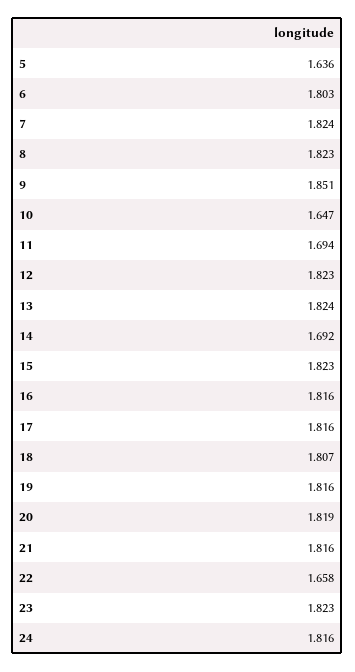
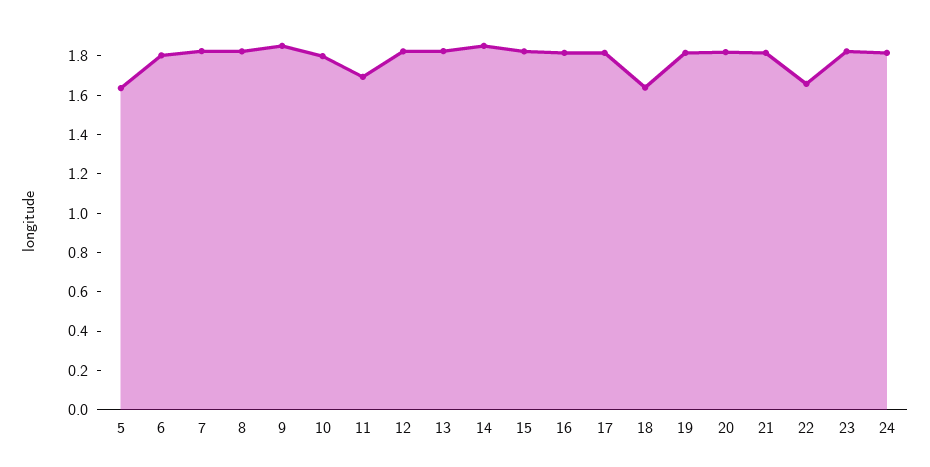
10: 1.647 -> 1.8
14: 1.692 -> 1.85
18: 1.807 -> 1.65

